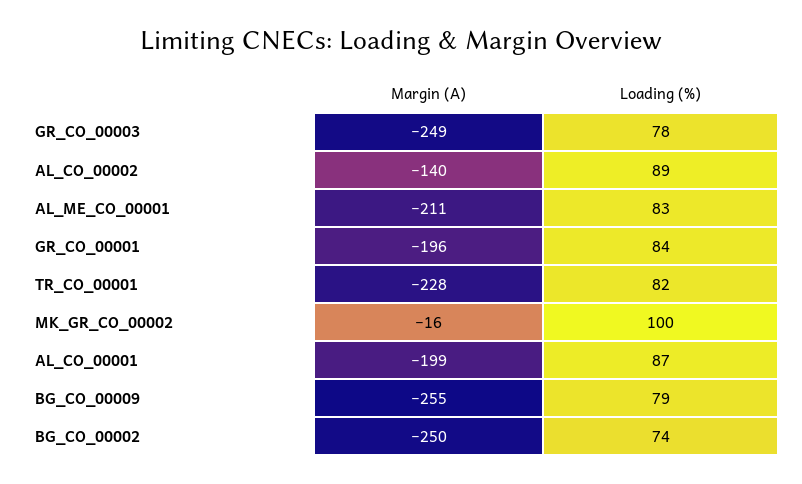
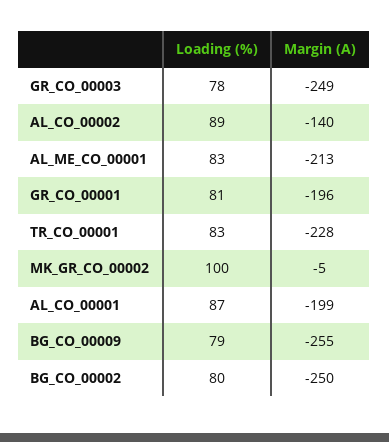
Margin (A), AL_ME_CO_00001: -211 -> -213
Loading (%), GR_CO_00001: 84 -> 81
Loading (%), TR_CO_00001: 82 -> 83
Margin (A), MK_GR_CO_00002: -16 -> -5
Loading (%), BG_CO_00002: 74 -> 80

